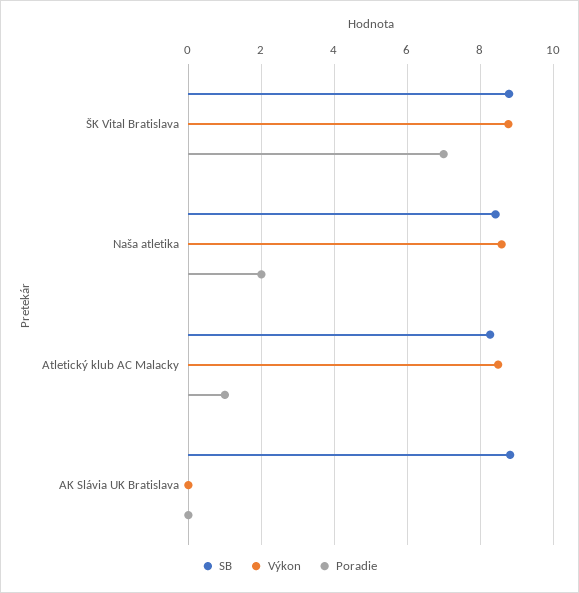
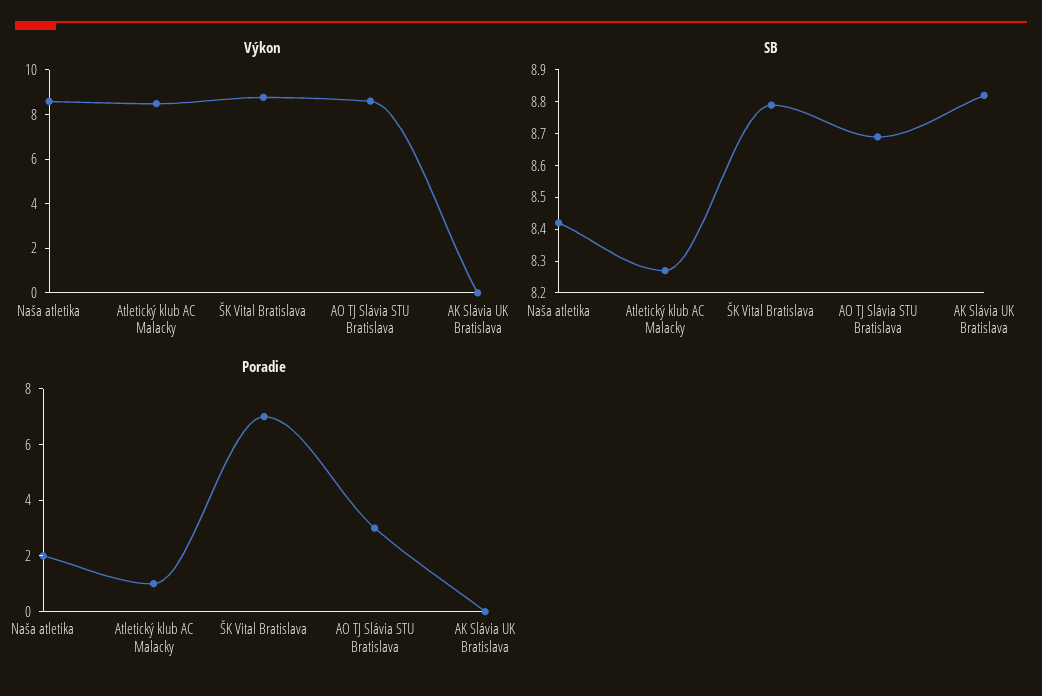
Výkon, AO TJ Slávia STU Bratislava: none -> 8.5
SB, AO TJ Slávia STU Bratislava: none -> 8.7
Poradie, AO TJ Slávia STU Bratislava: none -> 3

